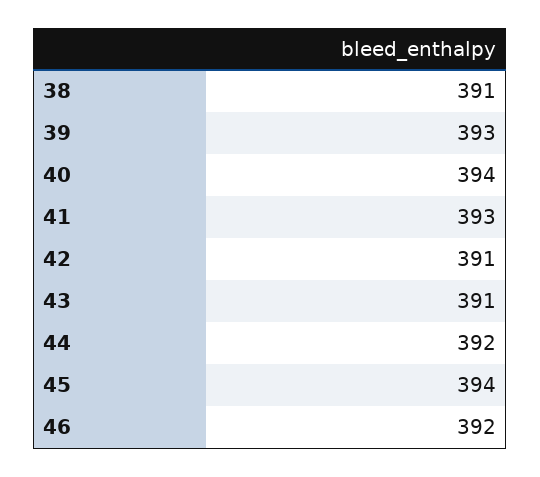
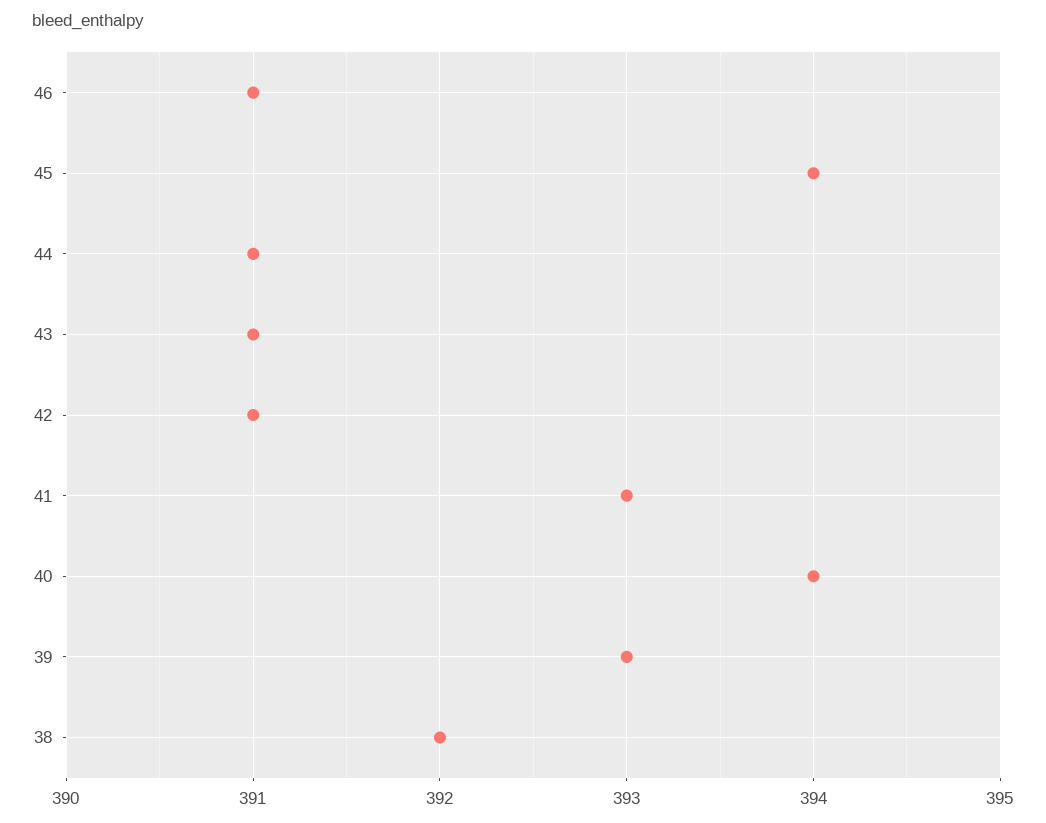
38: 391 -> 392
44: 392 -> 391
46: 392 -> 391

